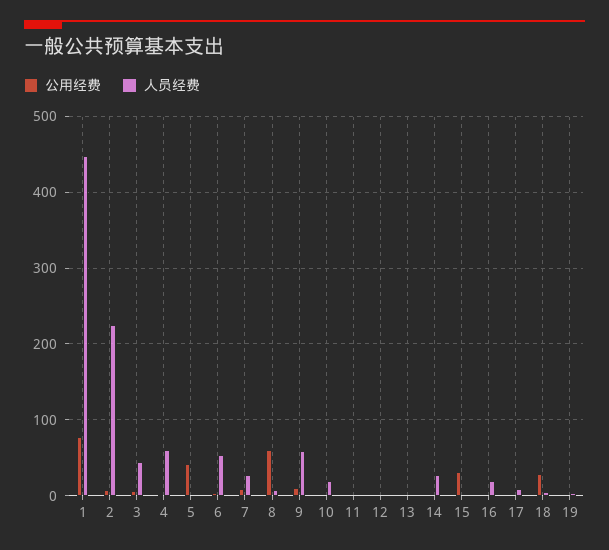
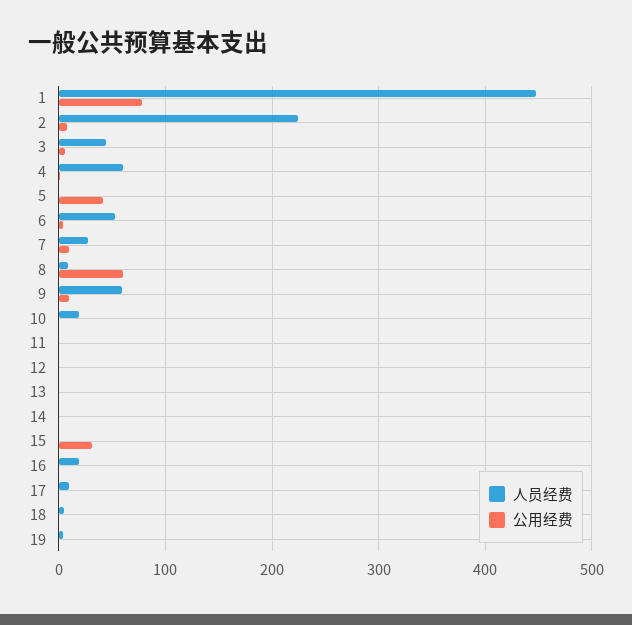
人员经费, 14: 30 -> 0
公用经费, 18: 30 -> 0

